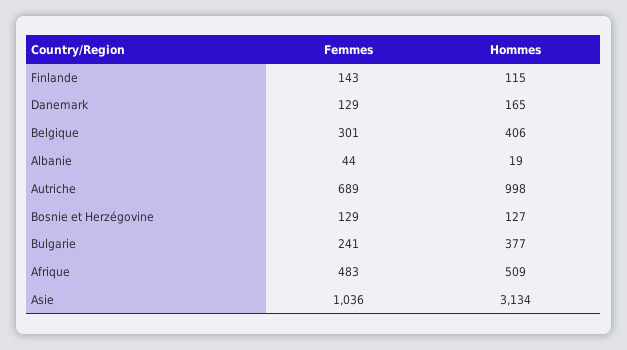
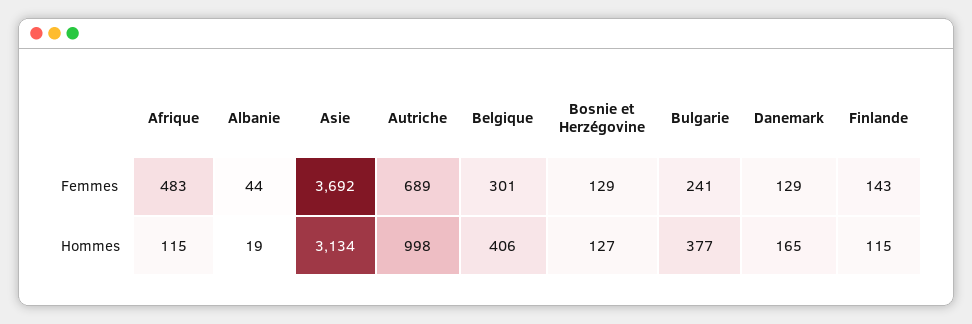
Hommes, Afrique: 509 -> 115
Femmes, Asie: 1036 -> 3692

